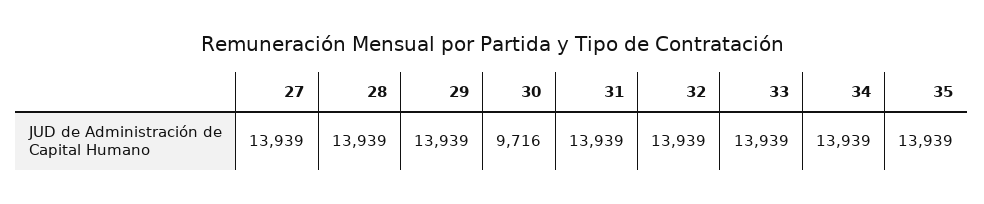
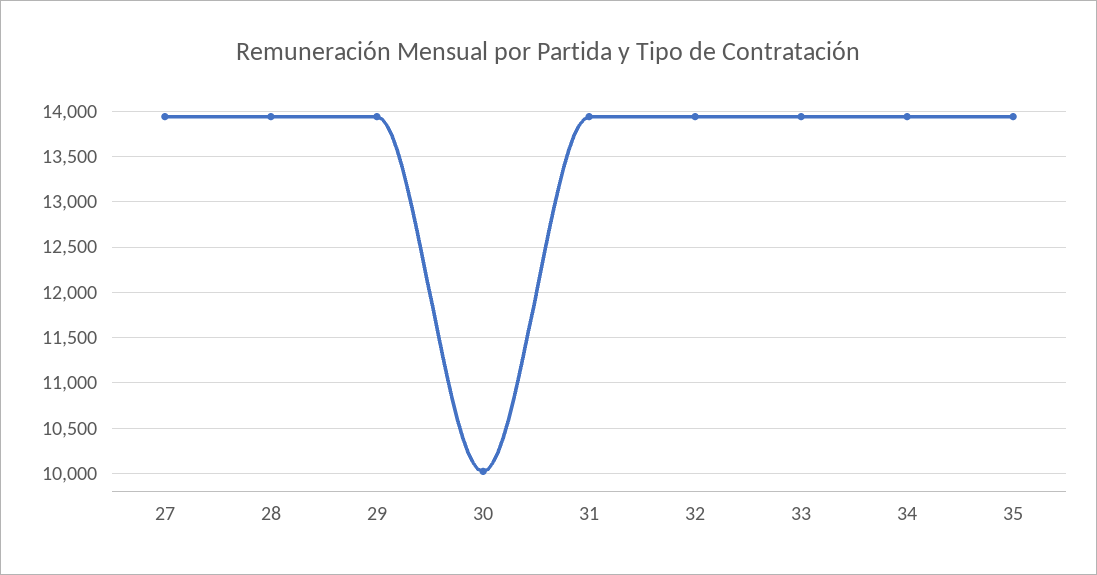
30: 9716 -> 10000

